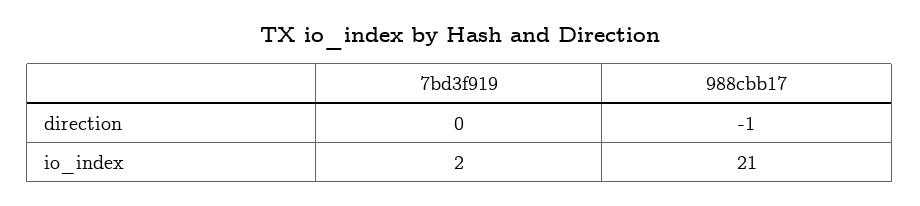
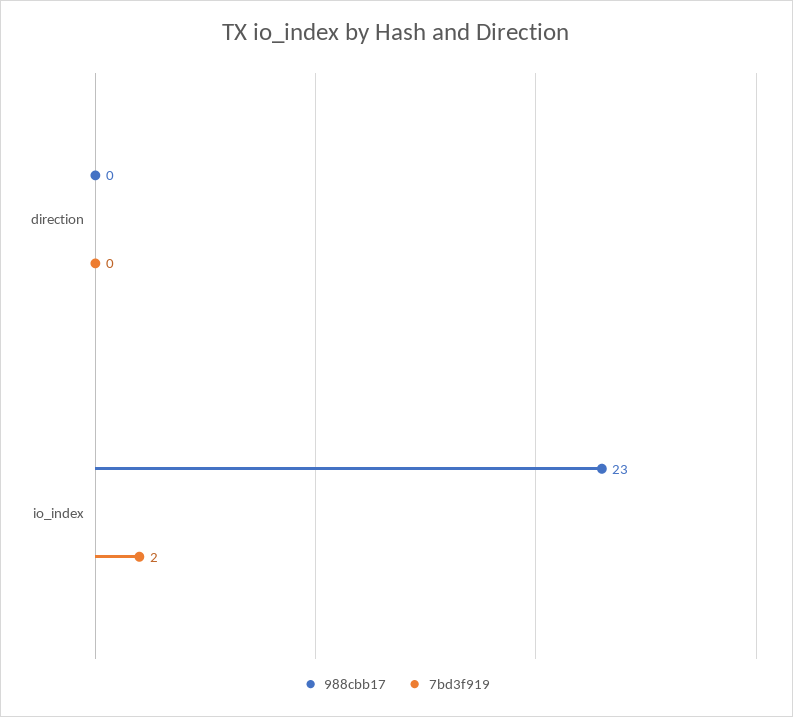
988cbb17, direction: -1 -> 0
988cbb17, io_index: 21 -> 23

